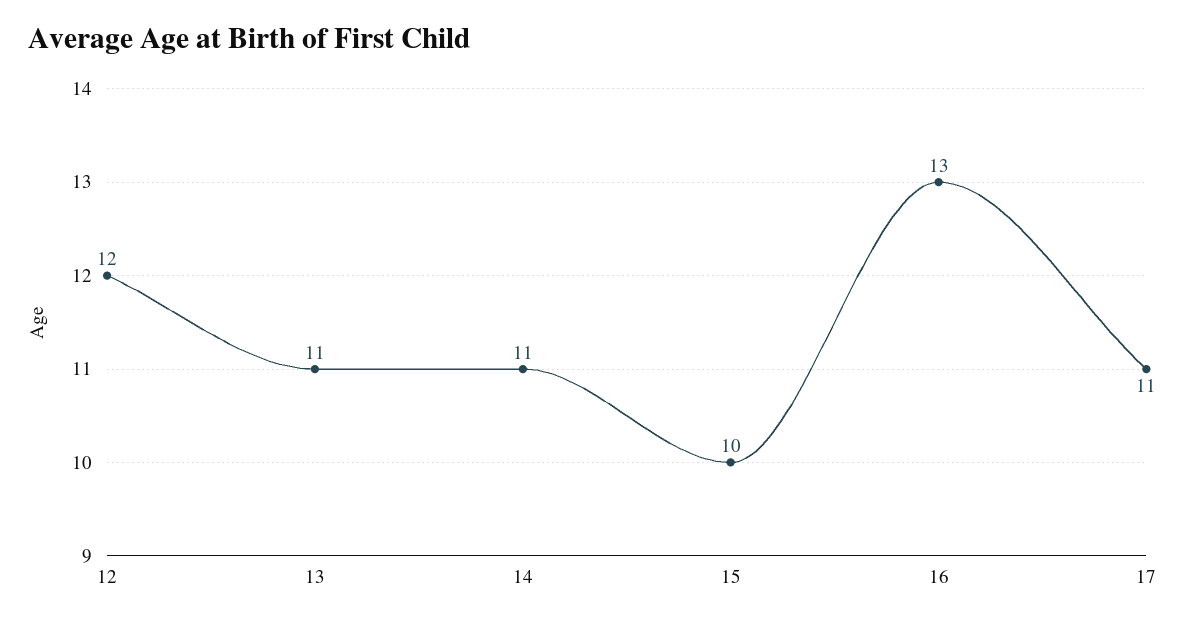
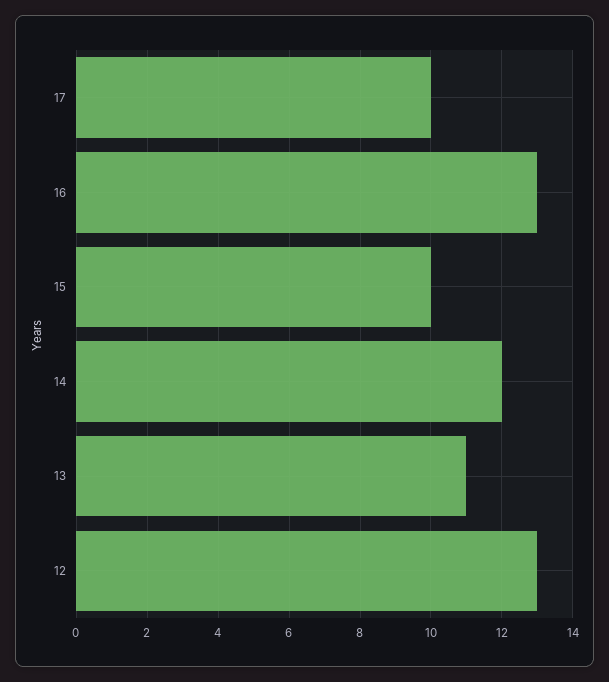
12: 12 -> 13
14: 11 -> 12
17: 11 -> 10

